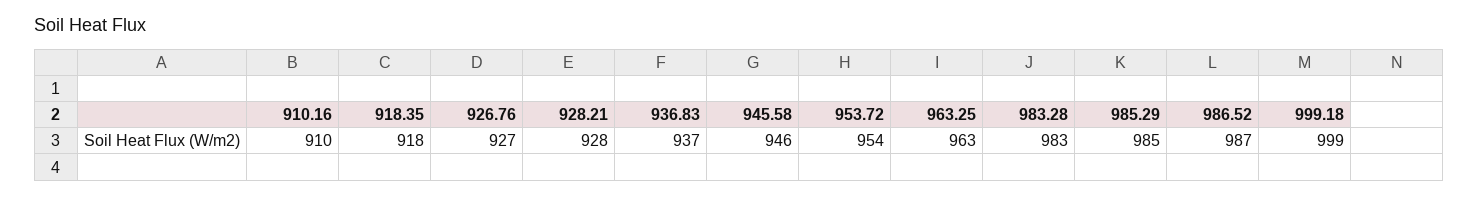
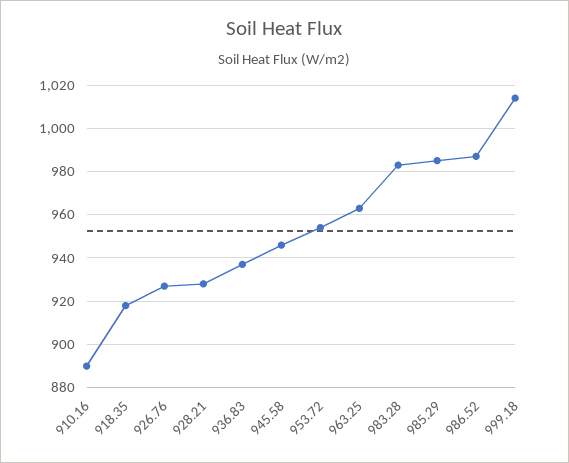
910.16: 910 -> 890
999.18: 999 -> 1015

